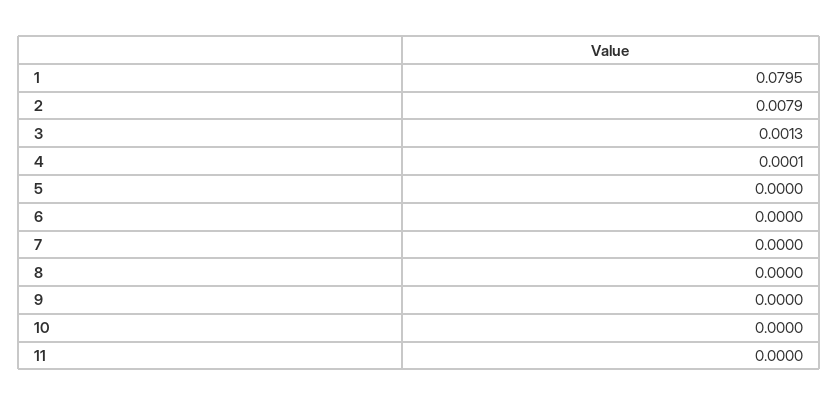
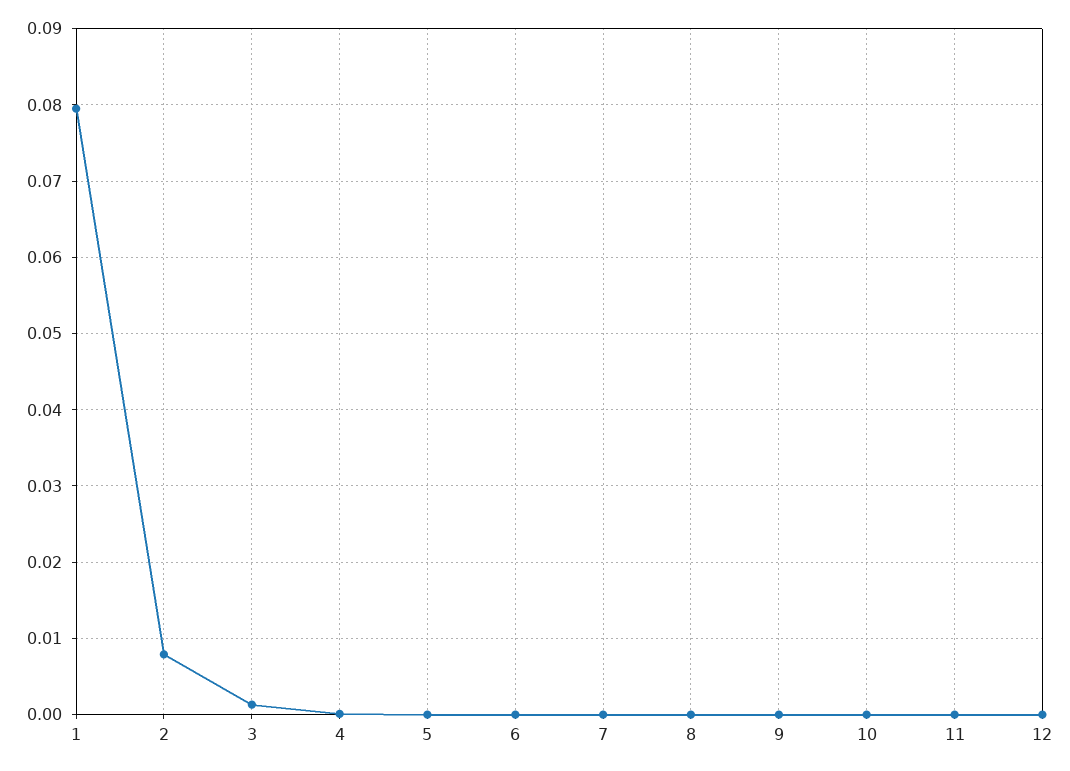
12: none -> 0

